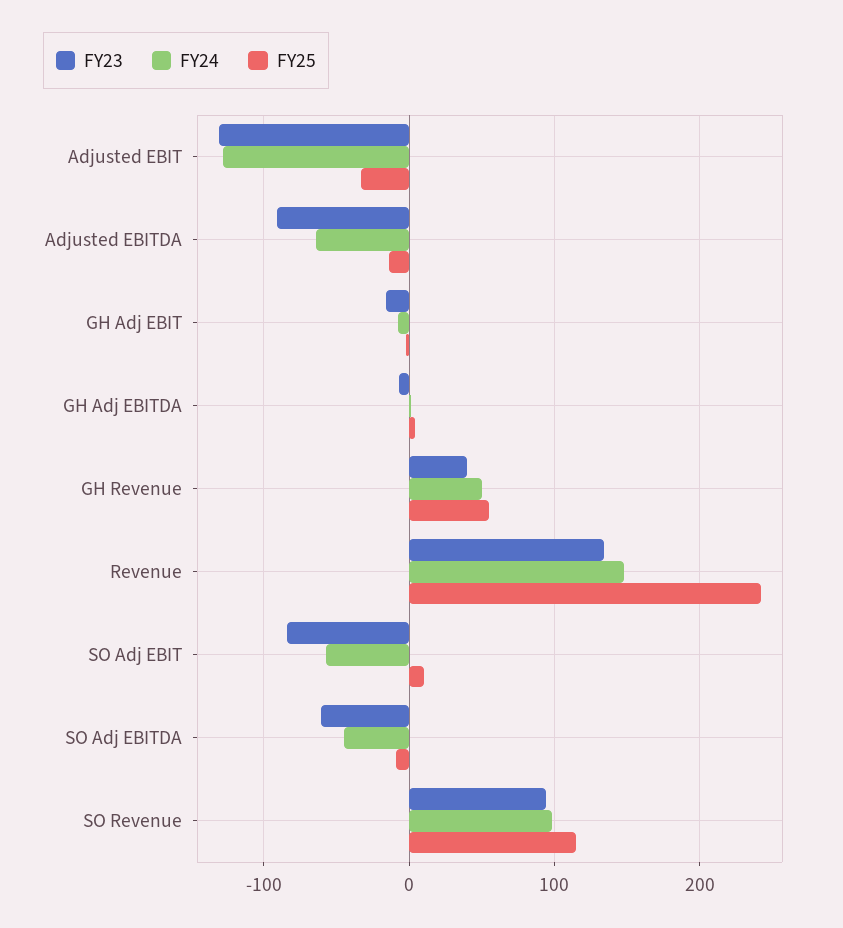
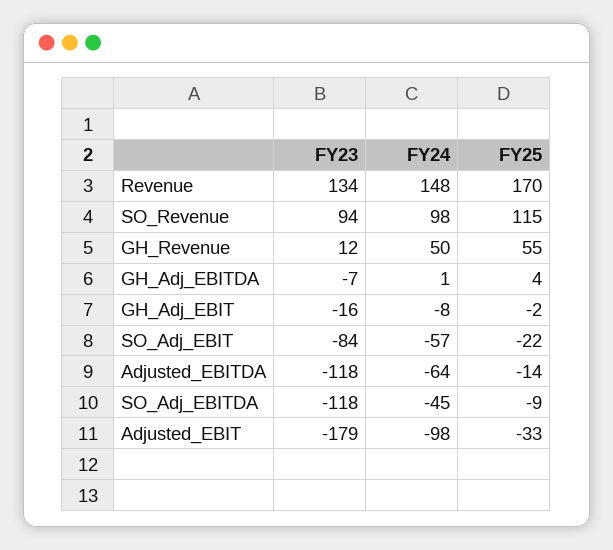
FY23, Adjusted EBIT: -130 -> -179
FY24, Adjusted EBIT: -130 -> -98
FY23, Adjusted EBITDA: -90 -> -118
FY23, GH Revenue: 40 -> 12
FY25, Revenue: 240 -> 170
FY25, SO Adj EBIT: 10 -> -22
FY23, SO Adj EBITDA: -60 -> -118

